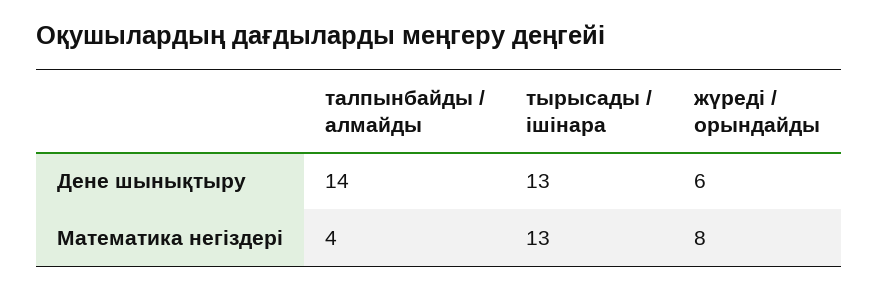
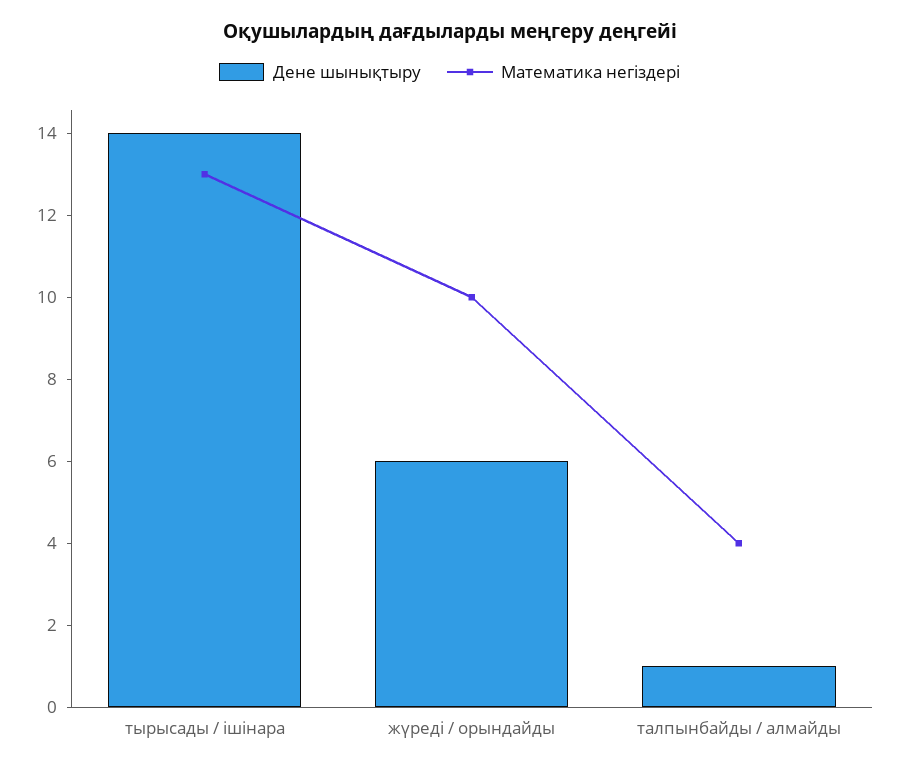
Дене шынықтыру, талпынбайды / алмайды: 14 -> 1
Дене шынықтыру, тырысады / ішінара: 13 -> 14
Математика негіздері, жүреді / орындайды: 8 -> 10

